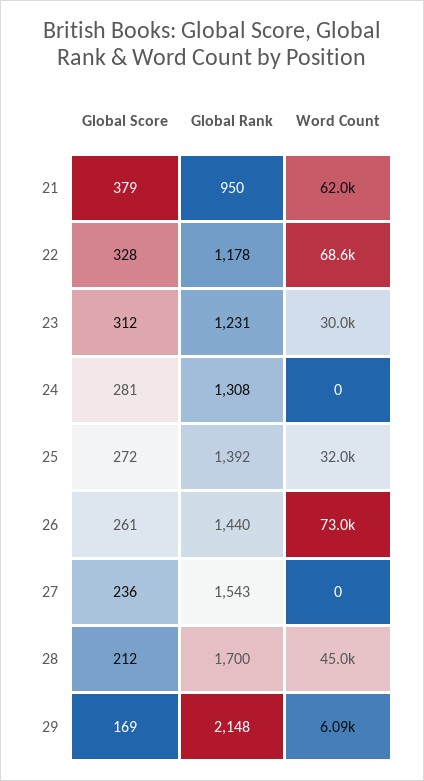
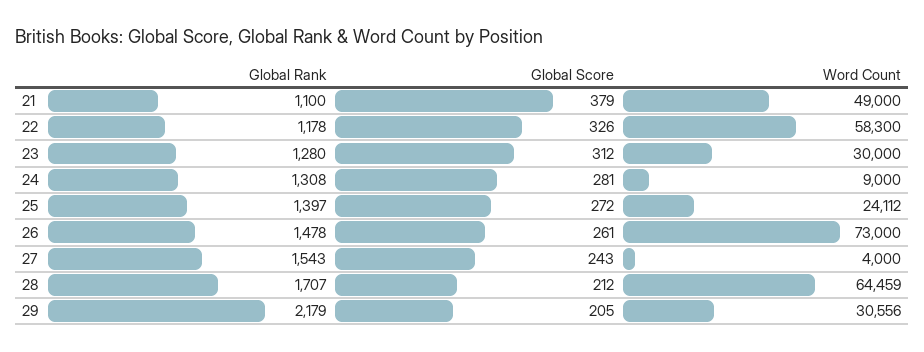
Global Rank, 21: 950 -> 1100
Word Count, 21: 62000 -> 49000
Global Score, 22: 328 -> 326
Word Count, 22: 68600 -> 58300
Global Rank, 23: 1231 -> 1280
Word Count, 24: 0 -> 9000
Global Rank, 25: 1392 -> 1397
Word Count, 25: 32000 -> 24112
Global Rank, 26: 1440 -> 1478
Global Score, 27: 236 -> 243
Word Count, 27: 0 -> 4000
Global Rank, 28: 1700 -> 1707
Word Count, 28: 45000 -> 64459
Global Score, 29: 169 -> 205
Global Rank, 29: 2148 -> 2179
Word Count, 29: 6090 -> 30556

